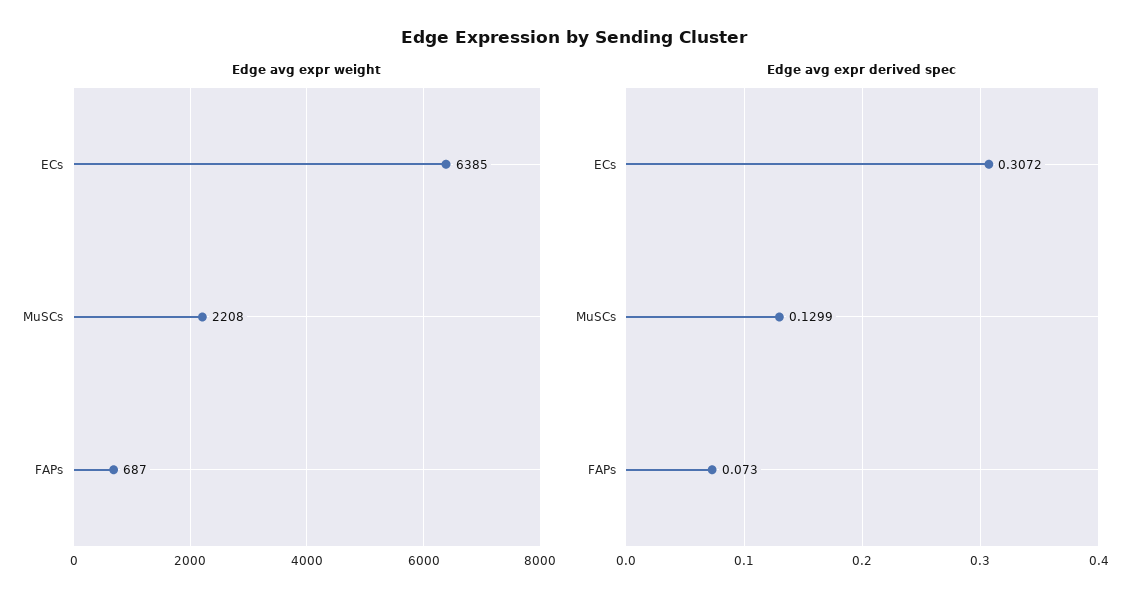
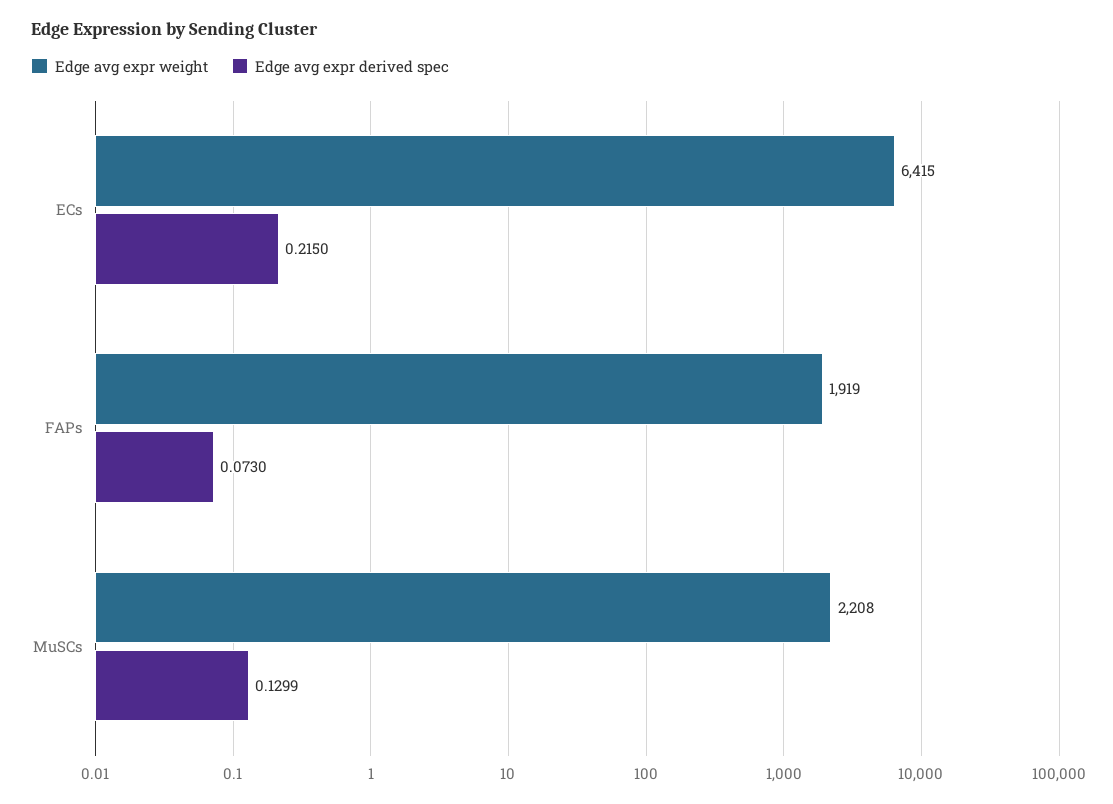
Edge avg expr weight, ECs: 6385 -> 6415
Edge avg expr weight, FAPs: 687 -> 1919
Edge avg expr derived spec, ECs: 0.3072 -> 0.215

